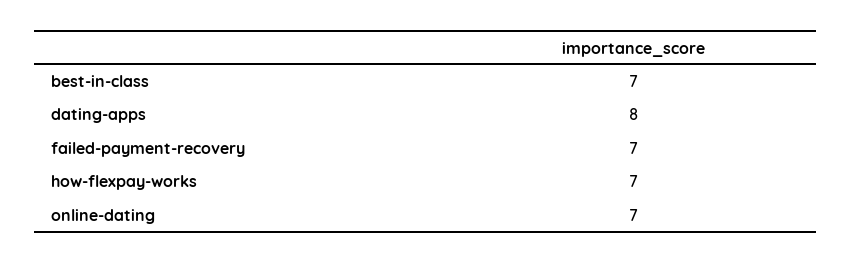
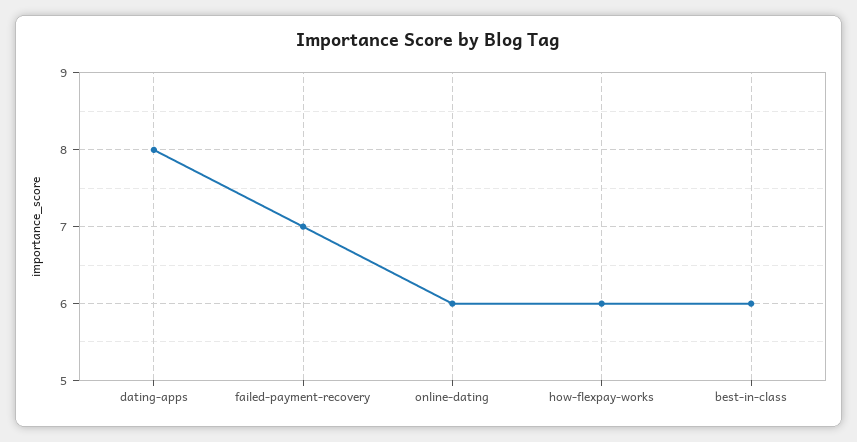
best-in-class: 7 -> 6
how-flexpay-works: 7 -> 6
online-dating: 7 -> 6

